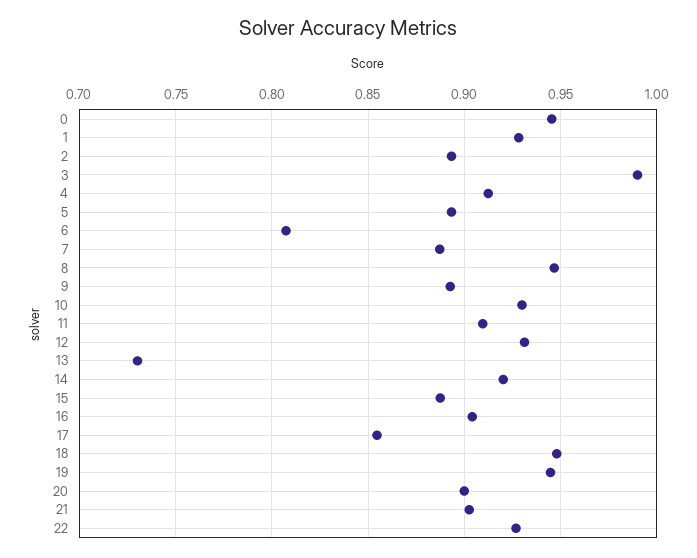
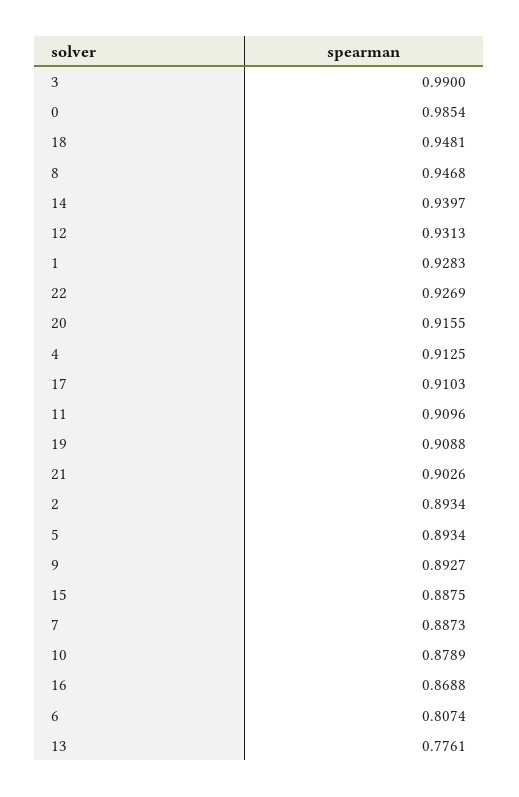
0: 0.945 -> 0.9854
10: 0.93 -> 0.8789
13: 0.73 -> 0.7761
14: 0.92 -> 0.9397
16: 0.905 -> 0.8688
17: 0.855 -> 0.9103
19: 0.945 -> 0.9088
20: 0.9 -> 0.9155

